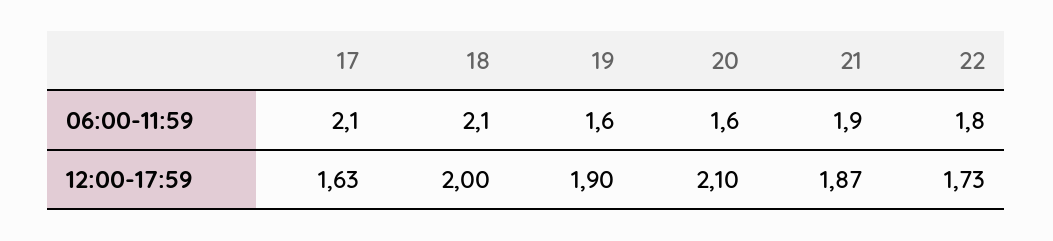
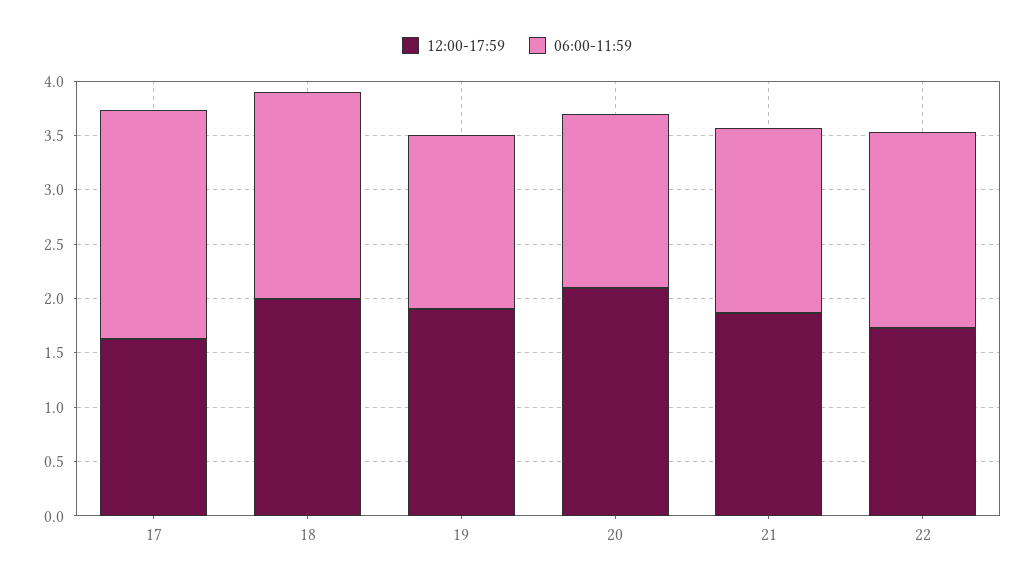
06:00-11:59, 18: 2.1 -> 1.9
06:00-11:59, 21: 1.9 -> 1.7

